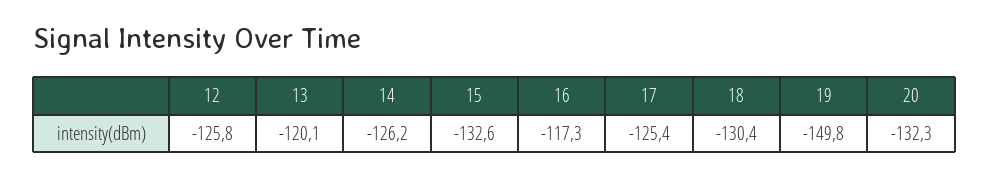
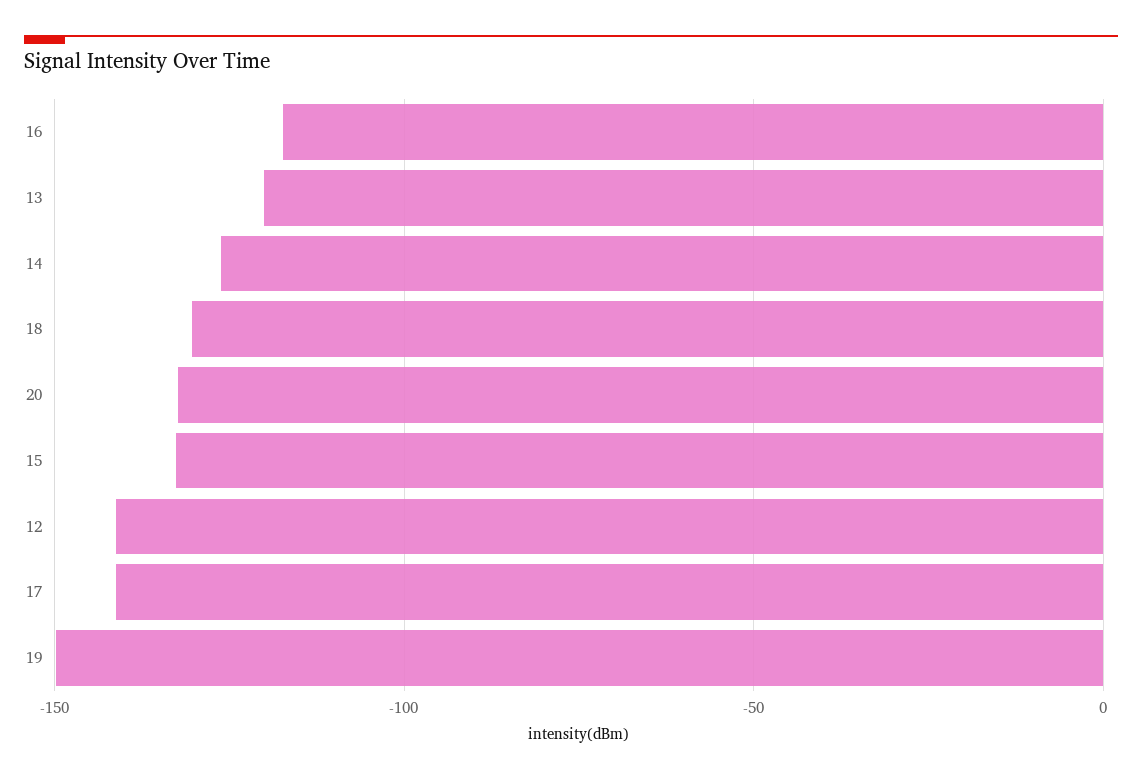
12: -125.8 -> -140
17: -125.4 -> -140

